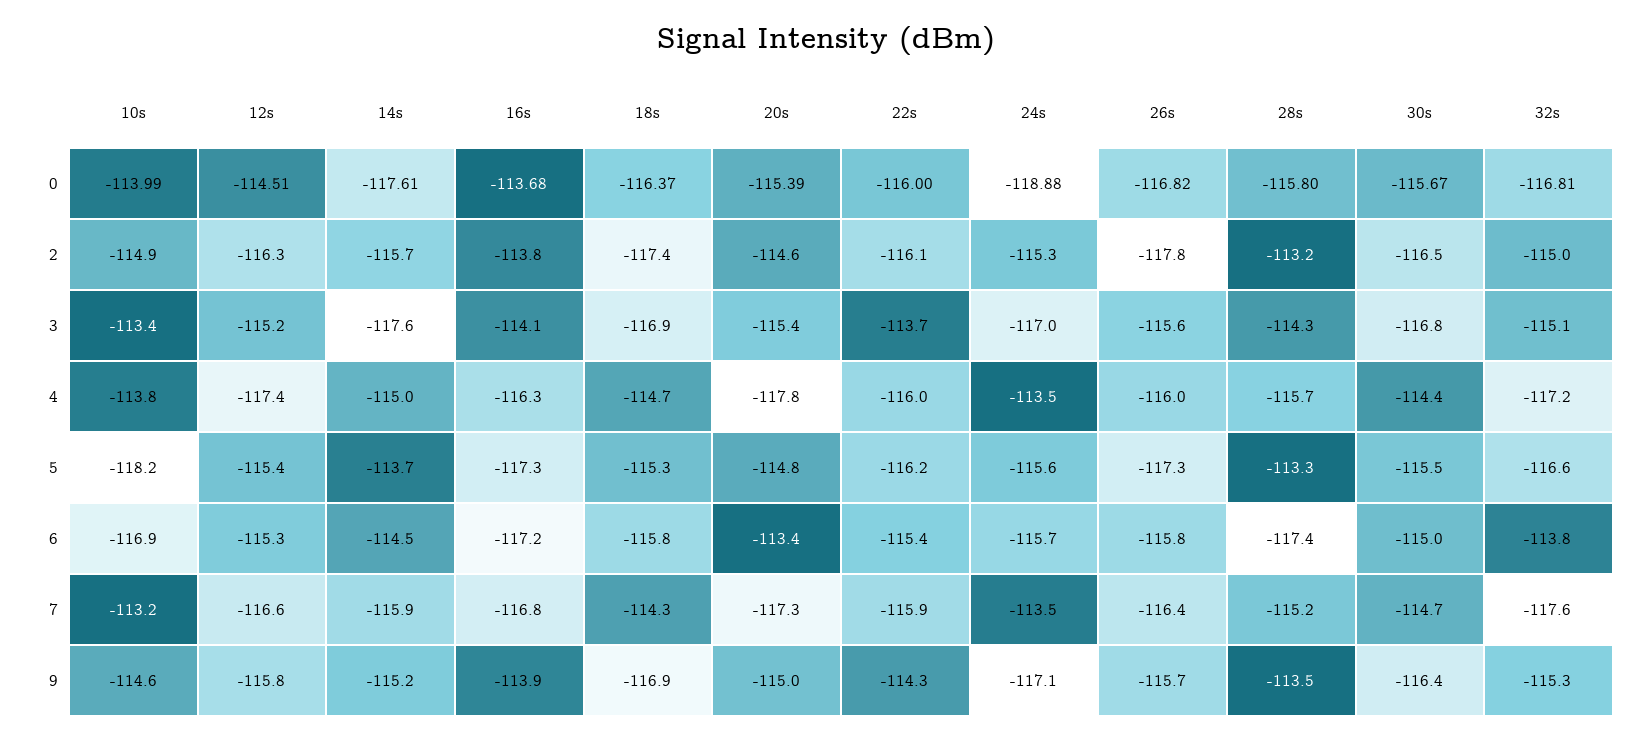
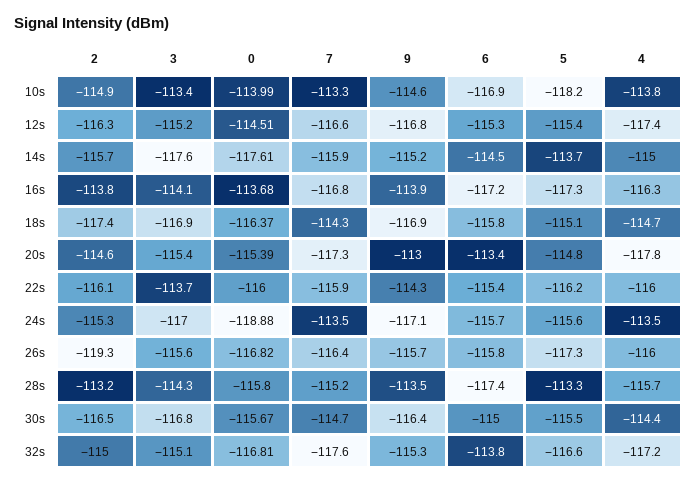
26s, 2: -117.8 -> -119.3
18s, 5: -115.3 -> -115.1
10s, 7: -113.2 -> -113.3
12s, 9: -115.8 -> -116.8
20s, 9: -115 -> -113

